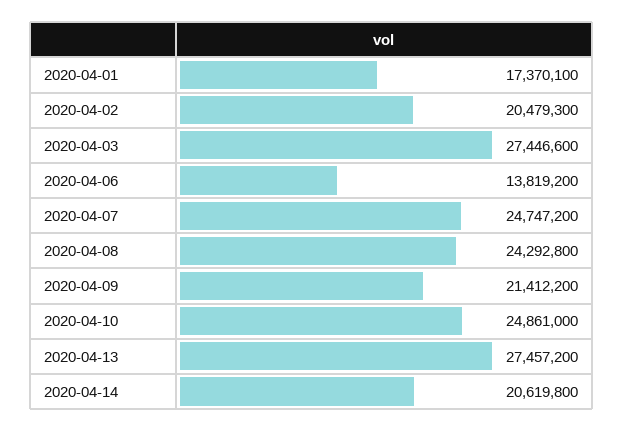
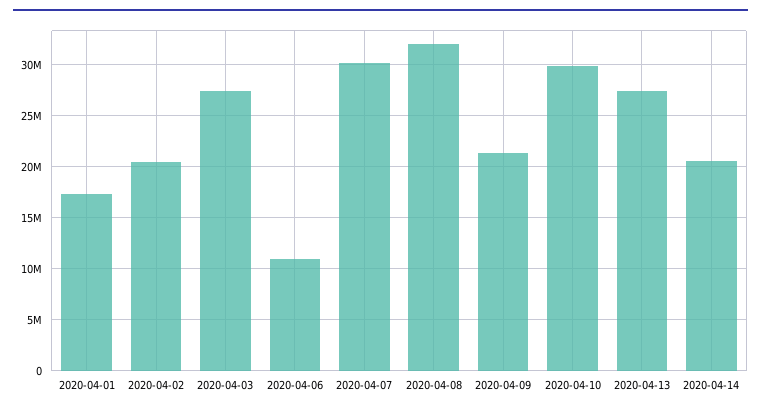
2020-04-06: 13819200 -> 11000000
2020-04-07: 24747200 -> 30000000
2020-04-08: 24292800 -> 32000000
2020-04-10: 24861000 -> 30000000

